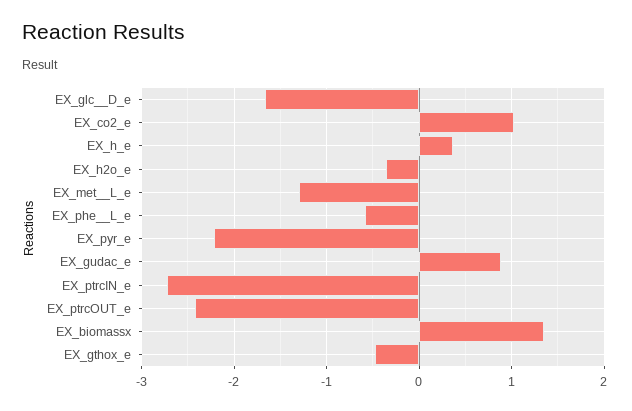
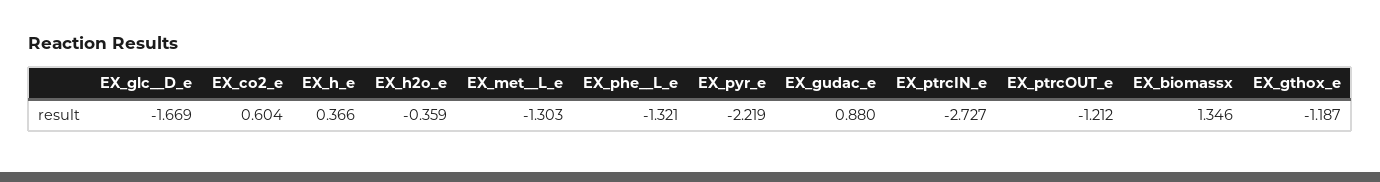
EX_co2_e: 1 -> 0.604
EX_phe__L_e: -0.6 -> -1.321
EX_ptrcOUT_e: -2.4 -> -1.212
EX_gthox_e: -0.5 -> -1.187

